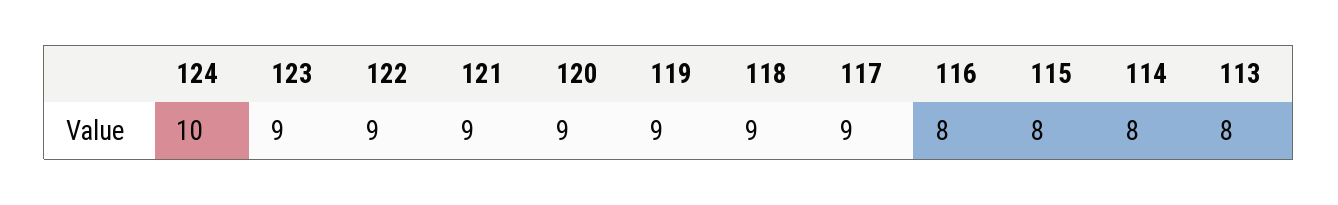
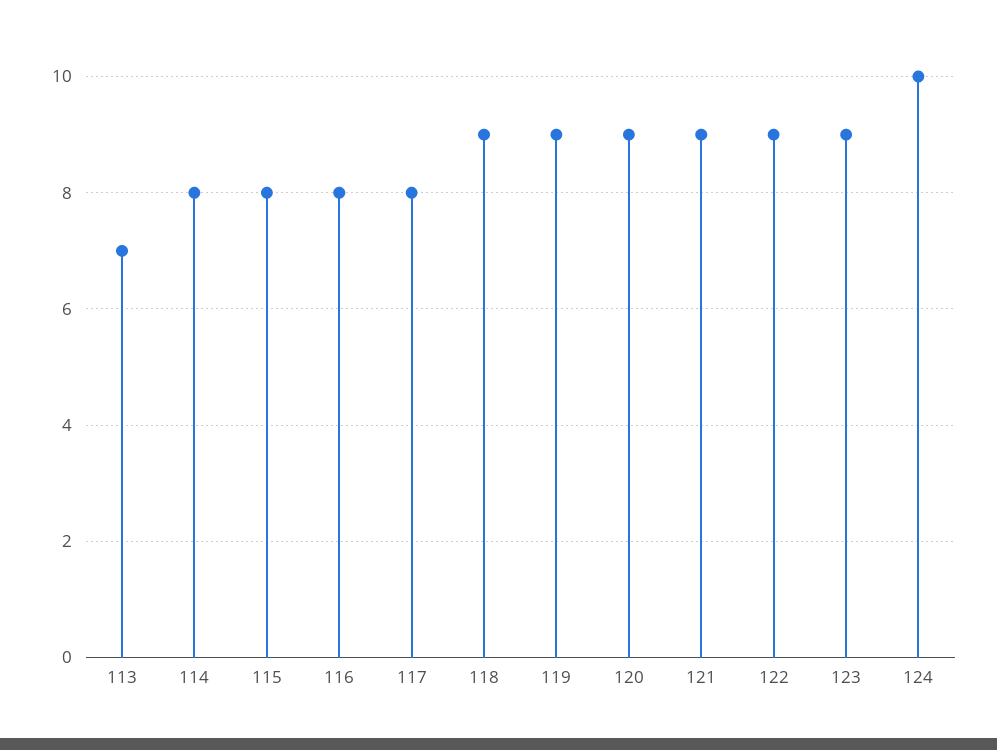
117: 9 -> 8
113: 8 -> 7

